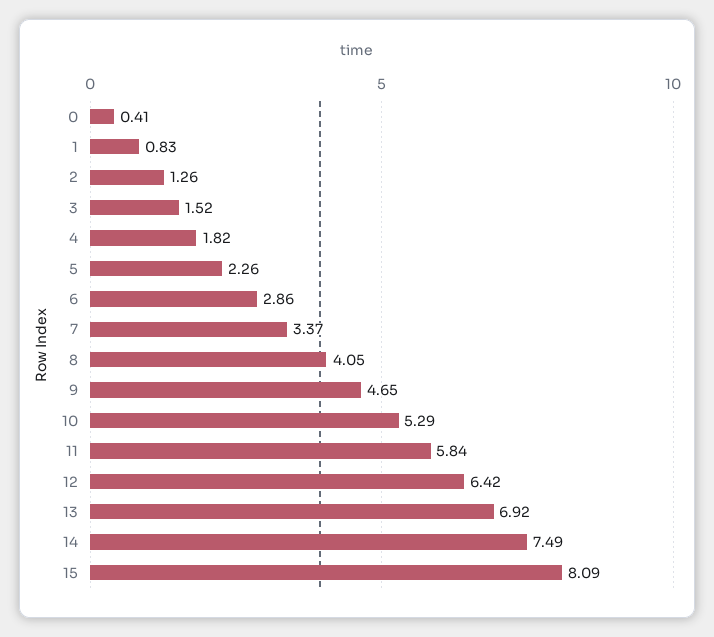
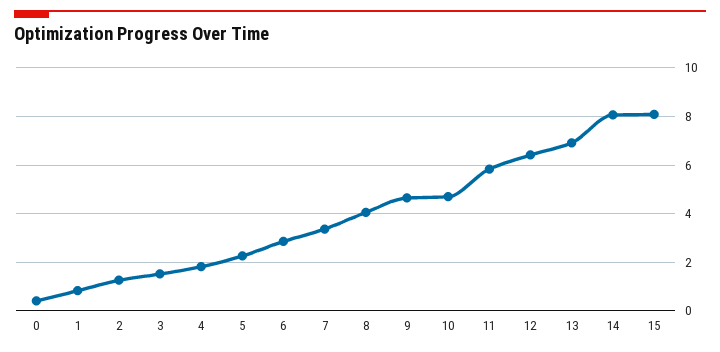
10: 5.29 -> 4.75
14: 7.49 -> 8

